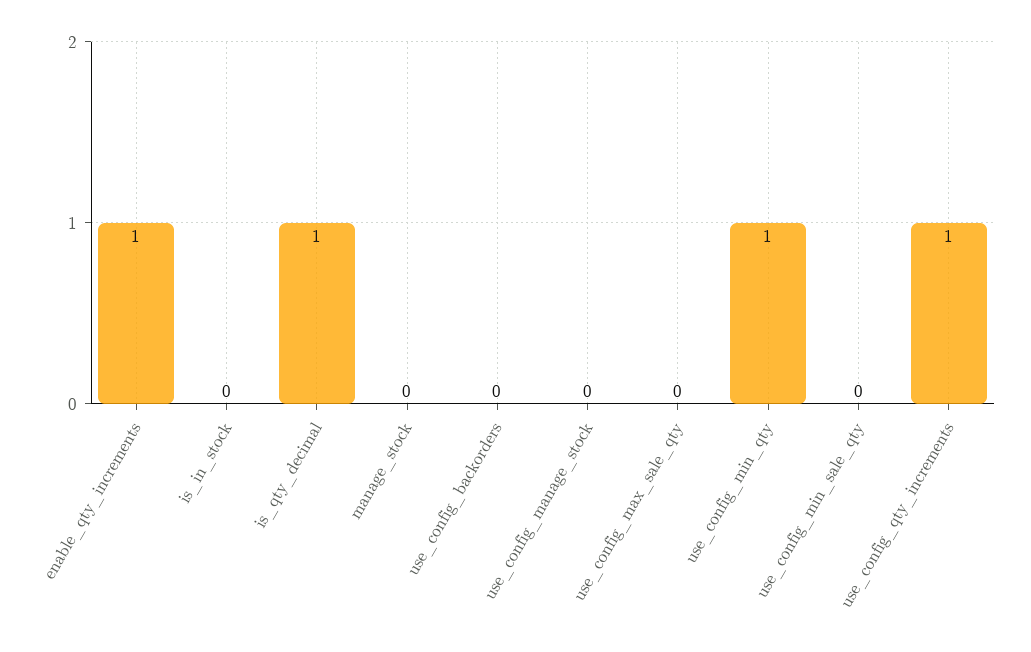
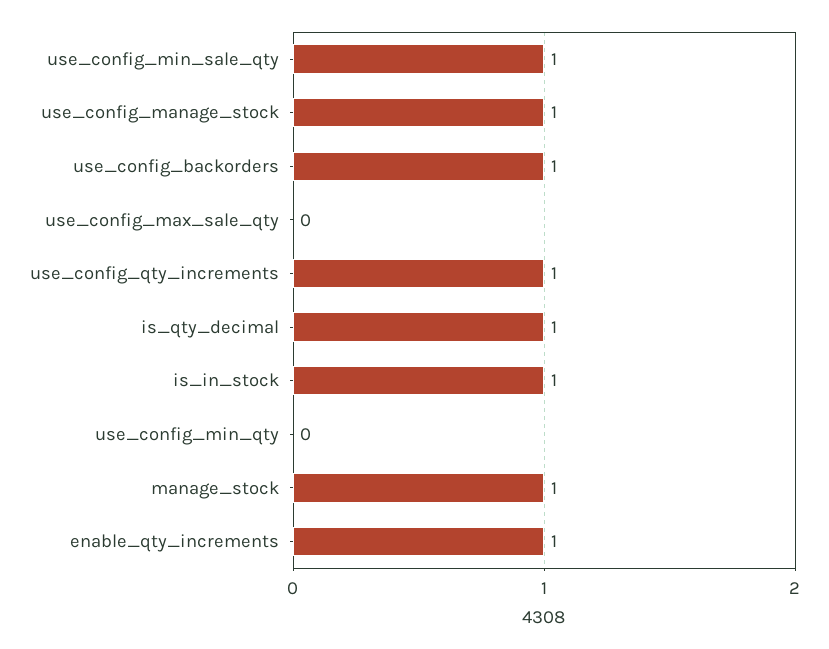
is_in_stock: 0 -> 1
manage_stock: 0 -> 1
use_config_backorders: 0 -> 1
use_config_manage_stock: 0 -> 1
use_config_min_qty: 1 -> 0
use_config_min_sale_qty: 0 -> 1

